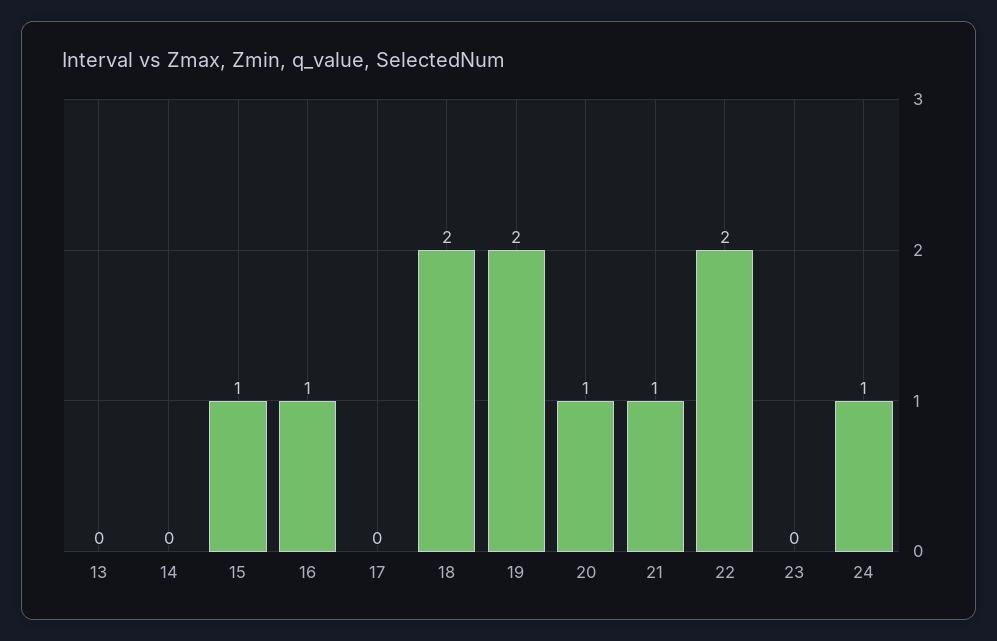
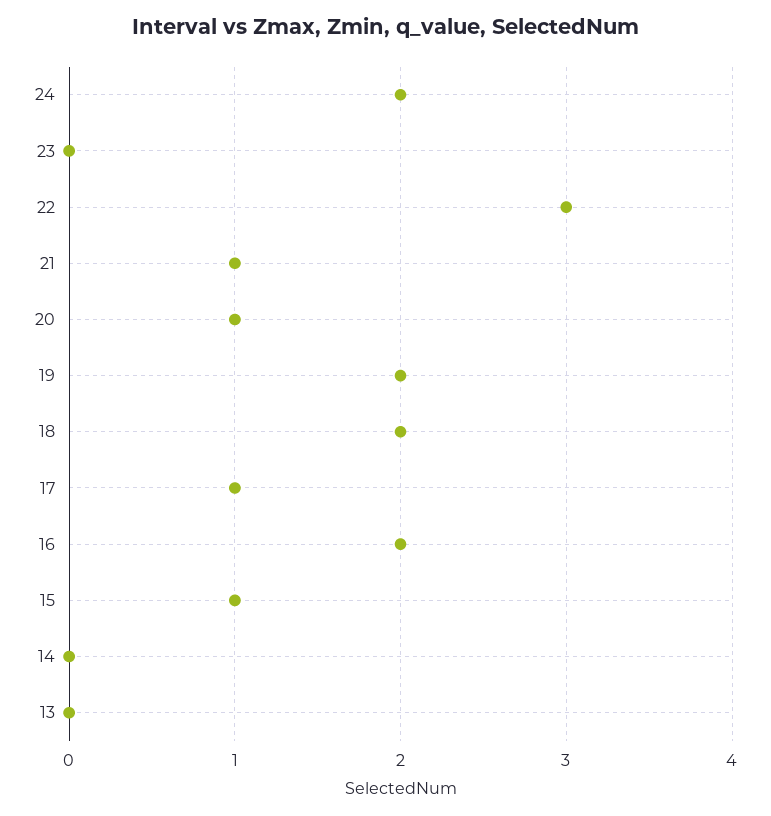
16: 1 -> 2
17: 0 -> 1
22: 2 -> 3
24: 1 -> 2

